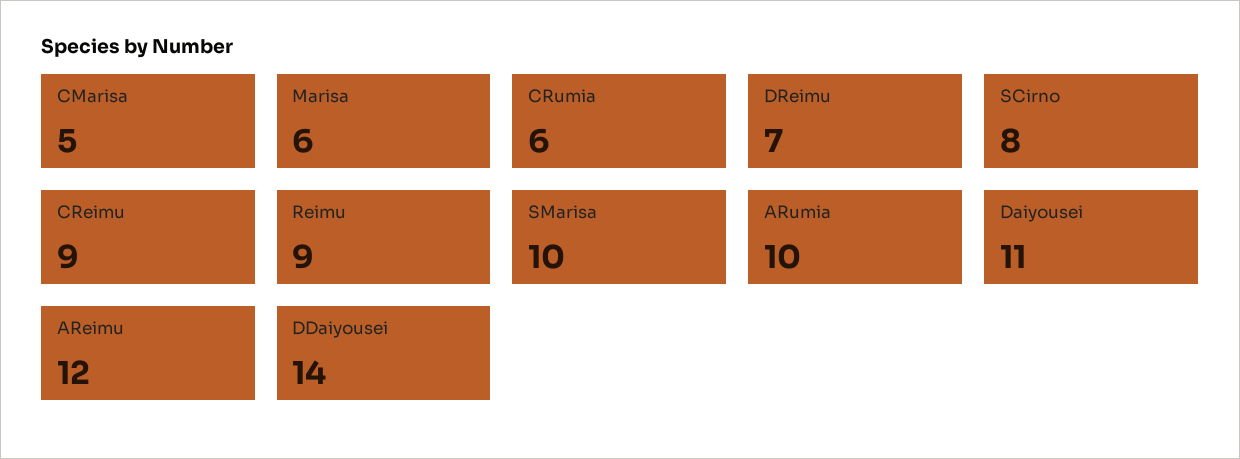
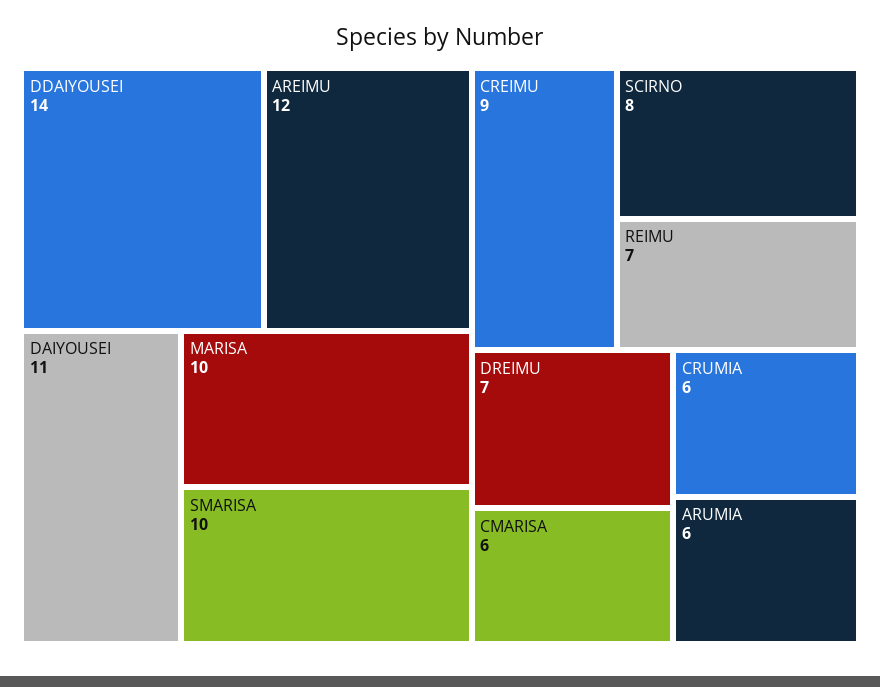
CMarisa: 5 -> 6
Marisa: 6 -> 10
Reimu: 9 -> 7
ARumia: 10 -> 6

